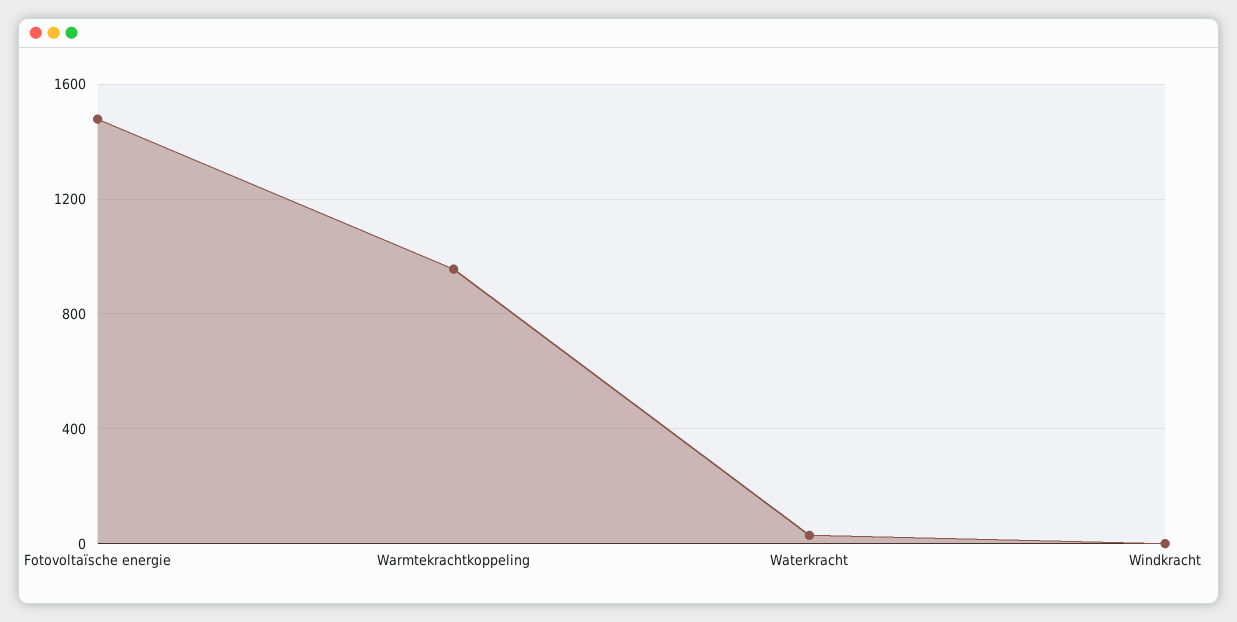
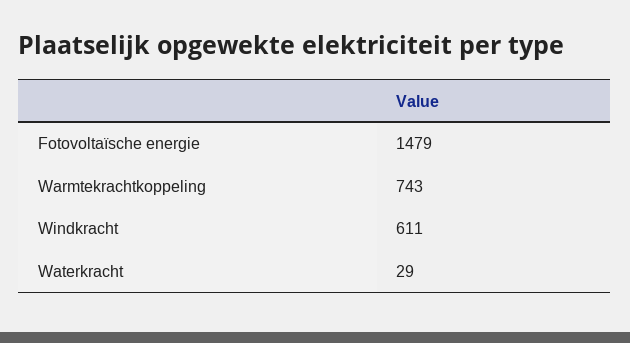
Warmtekrachtkoppeling: 950 -> 743
Windkracht: 0 -> 611

